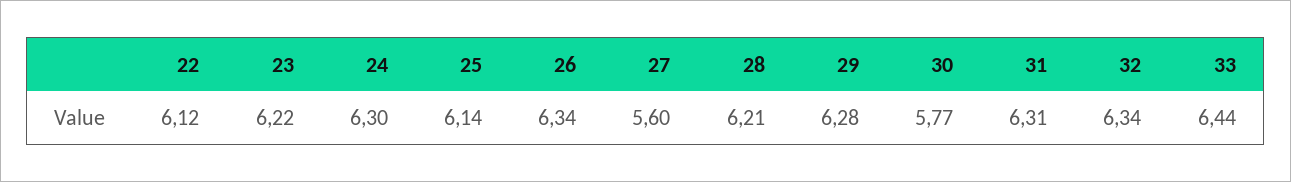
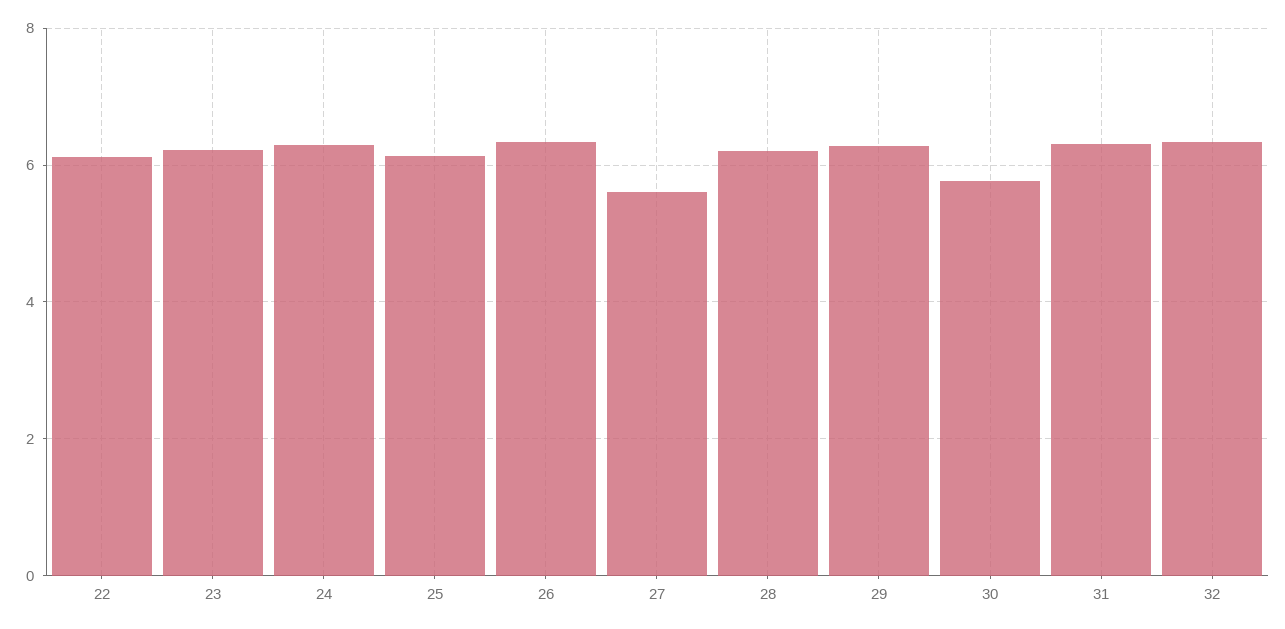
33: 6.44 -> none

